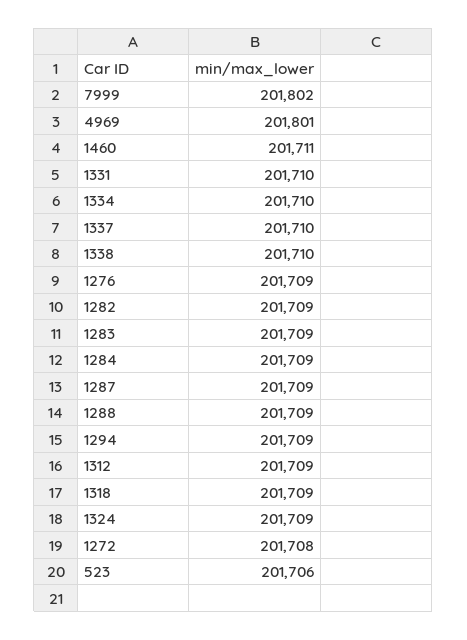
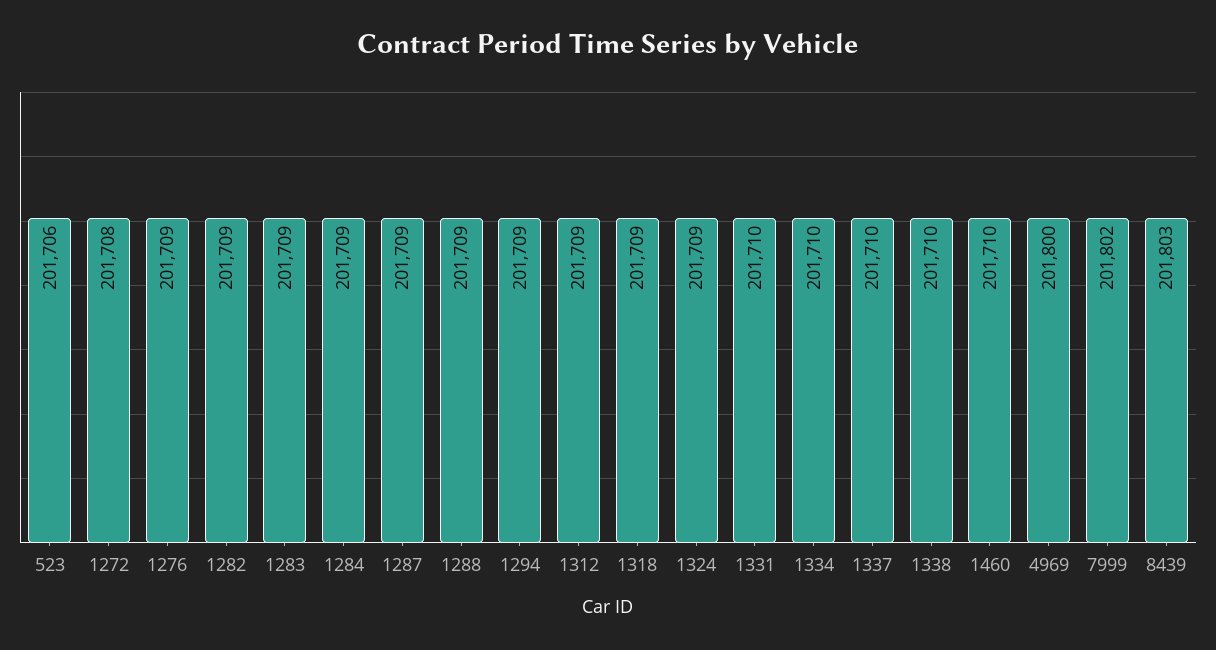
4969: 201801 -> 201800
1460: 201711 -> 201710
8439: none -> 201803

